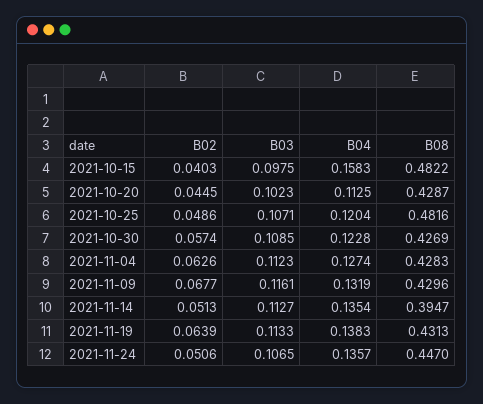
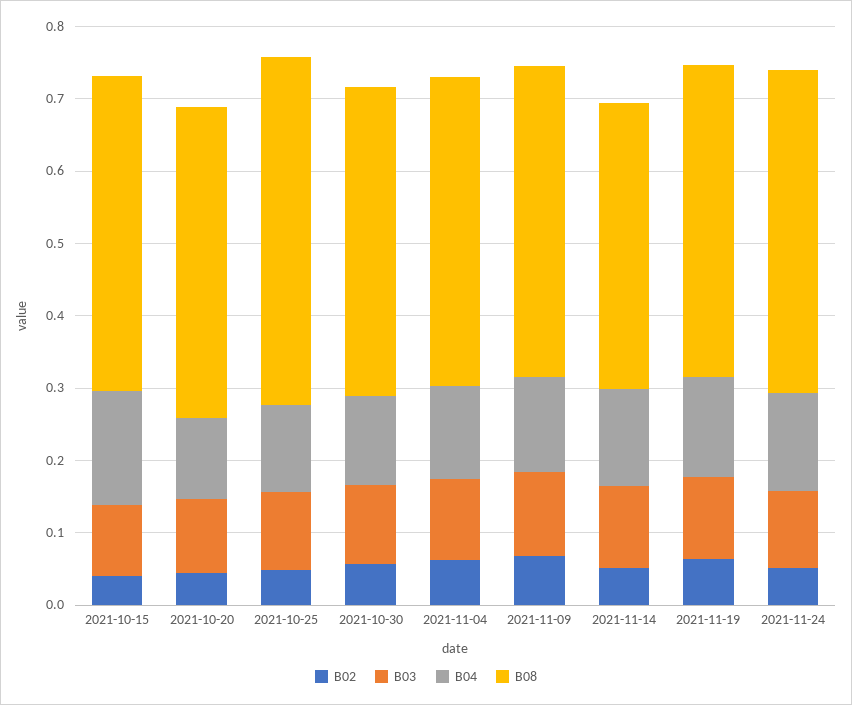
B08, 2021-10-15: 0.4822 -> 0.44

